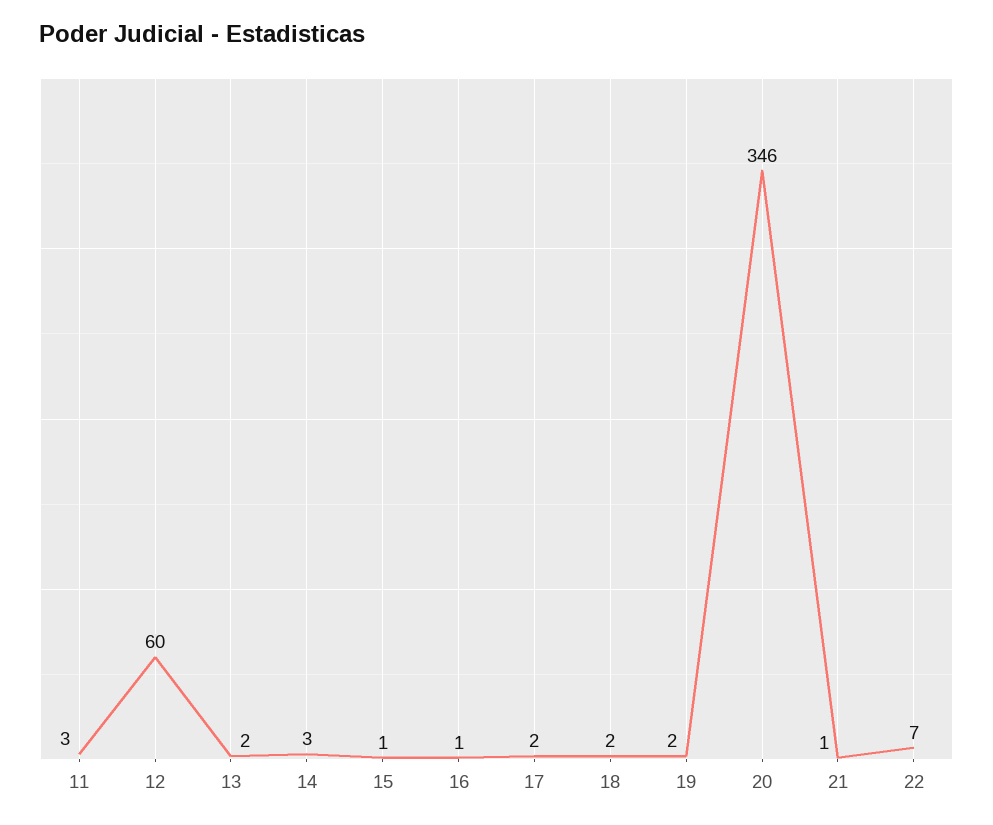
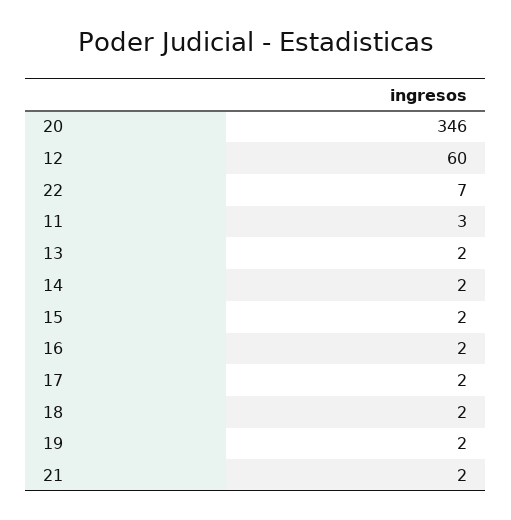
14: 3 -> 2
15: 1 -> 2
16: 1 -> 2
21: 1 -> 2

